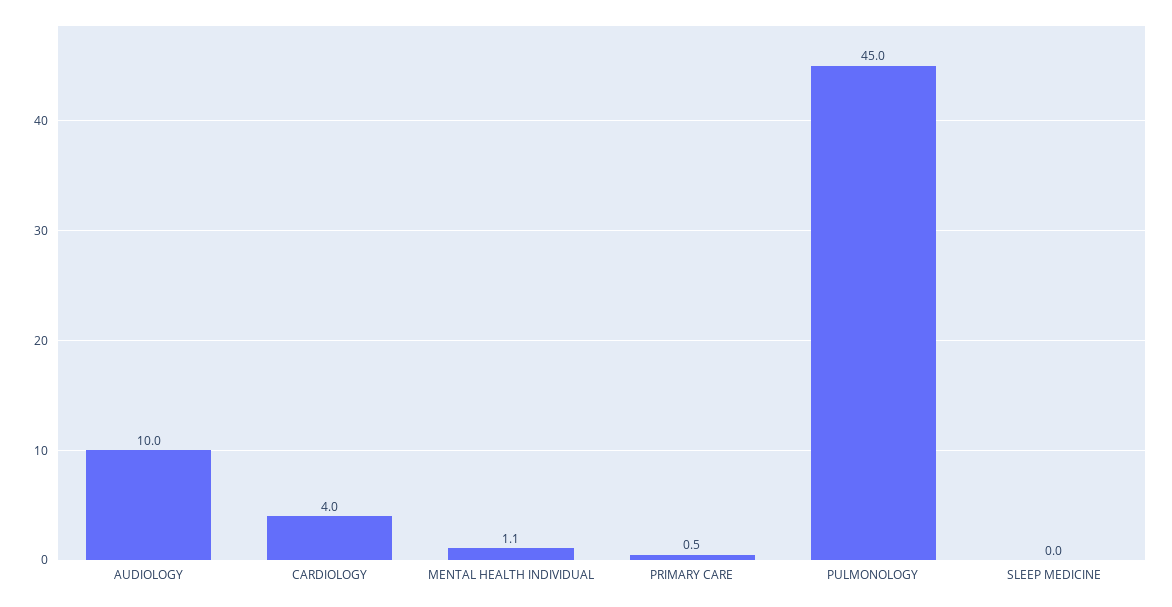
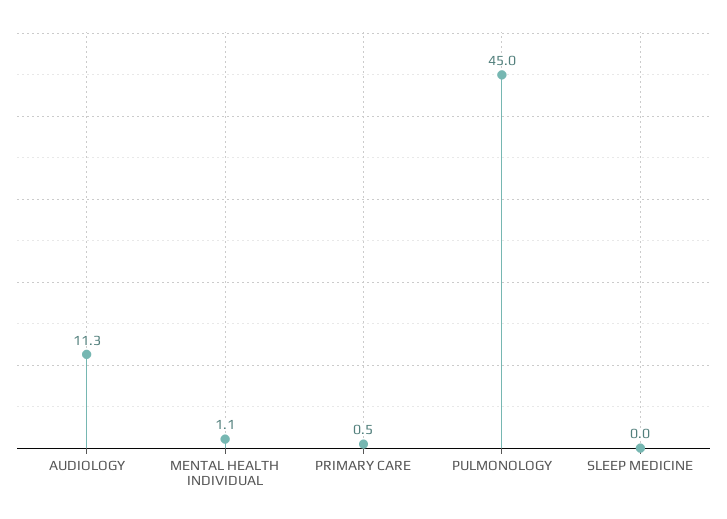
AUDIOLOGY: 10 -> 11.3
CARDIOLOGY: 4 -> none

